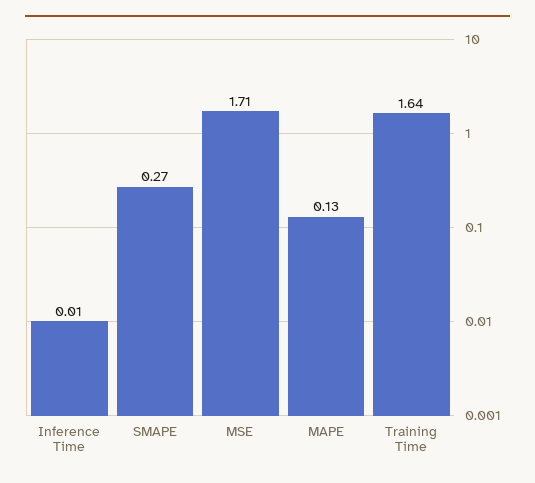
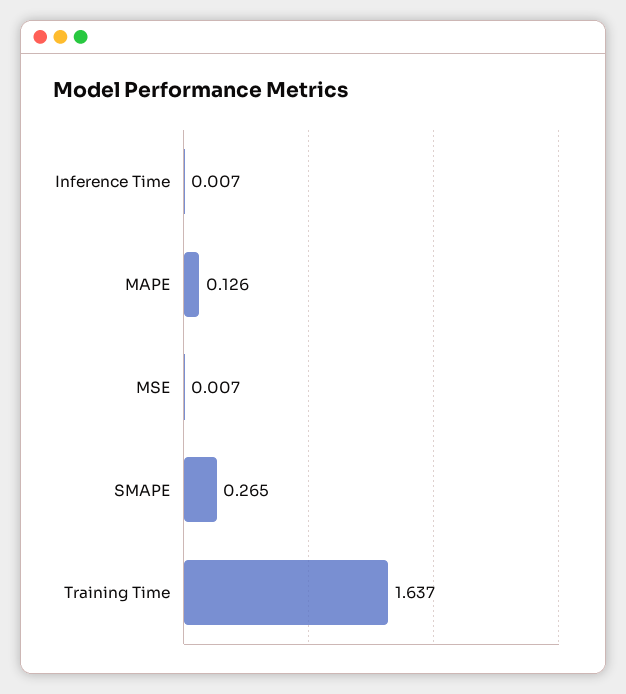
MSE: 1.71 -> 0.007

